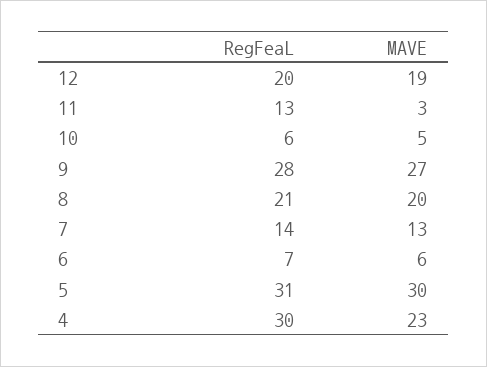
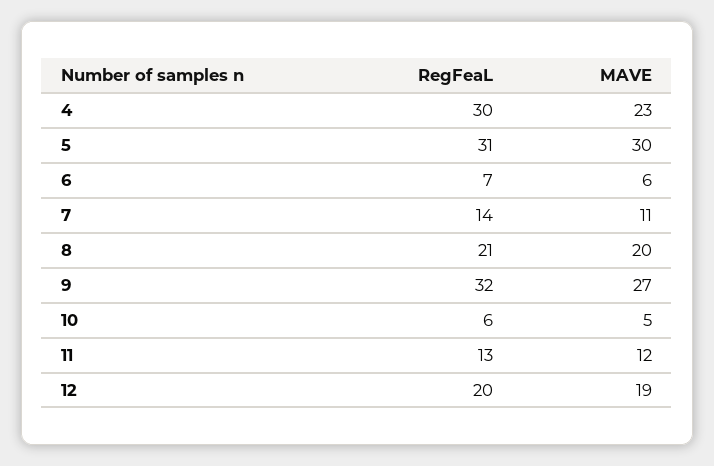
MAVE, 11: 3 -> 12
RegFeaL, 9: 28 -> 32
MAVE, 7: 13 -> 11

